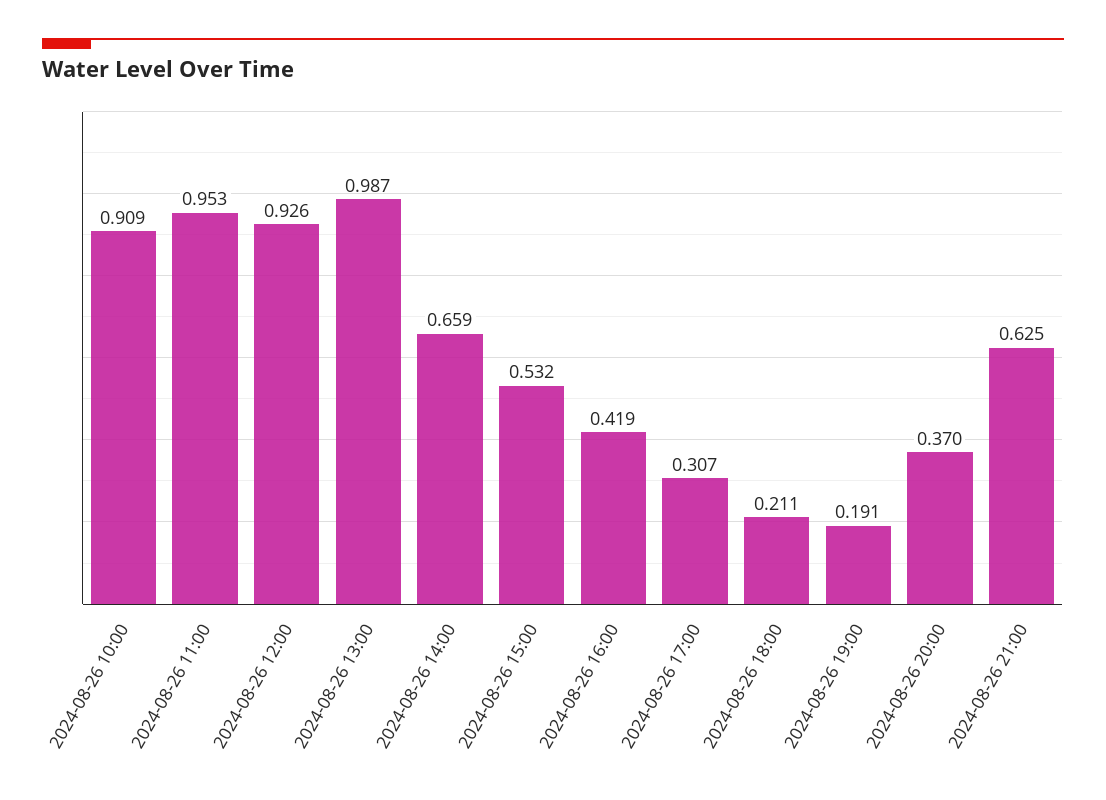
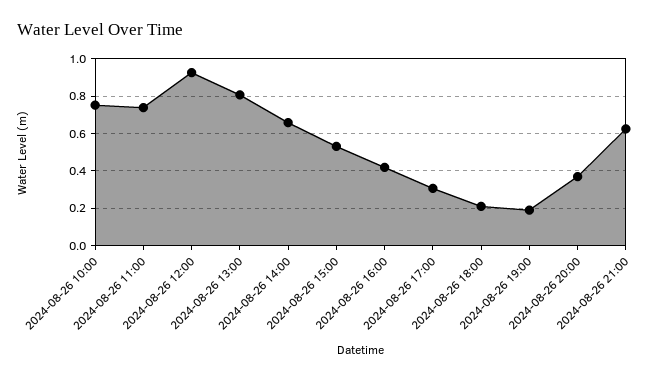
2024-08-26 10:00: 0.909 -> 0.75
2024-08-26 11:00: 0.953 -> 0.75
2024-08-26 13:00: 0.987 -> 0.8

